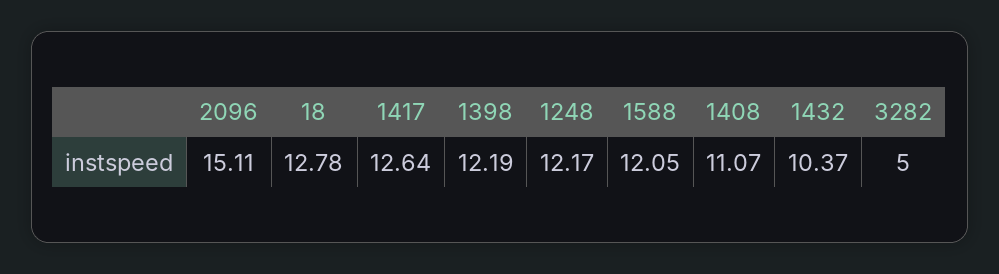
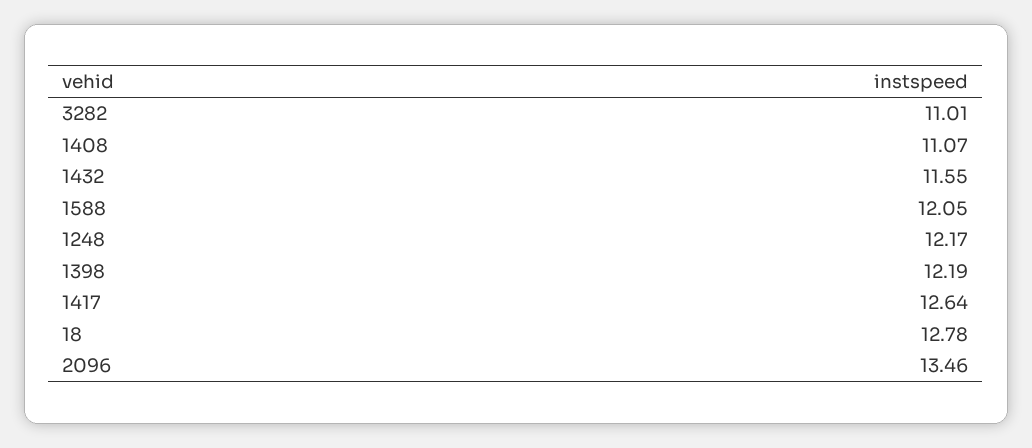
2096: 15.11 -> 13.46
1432: 10.37 -> 11.55
3282: 5 -> 11.01

